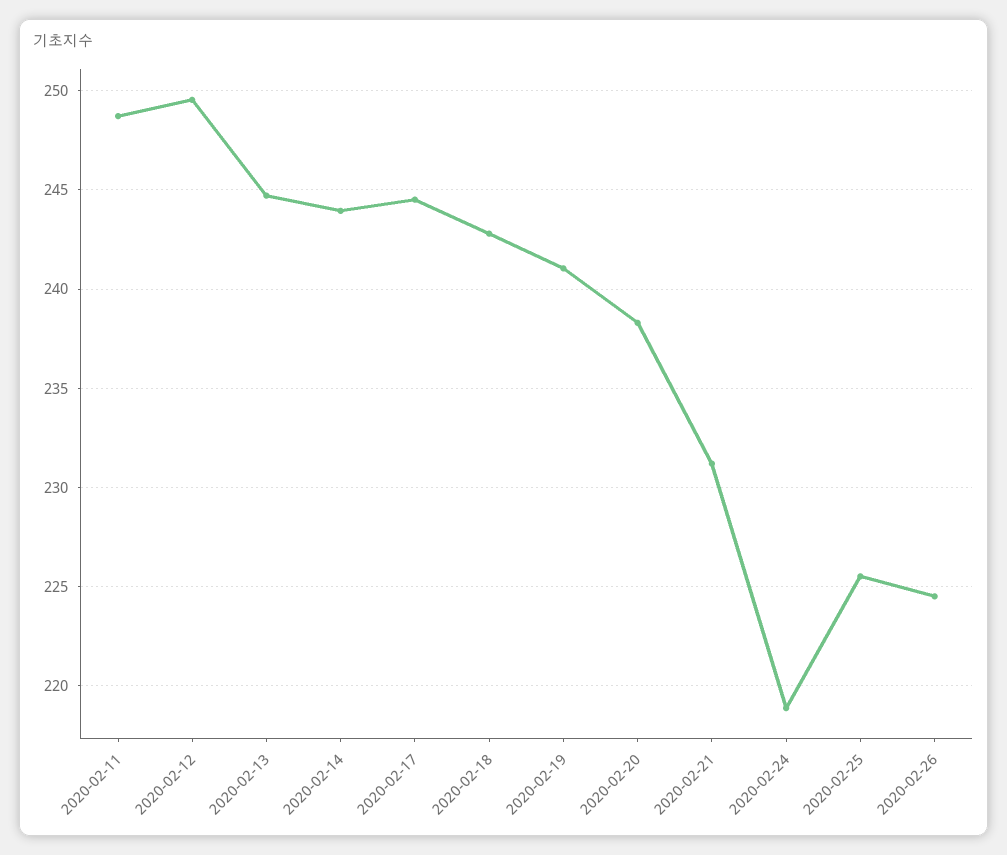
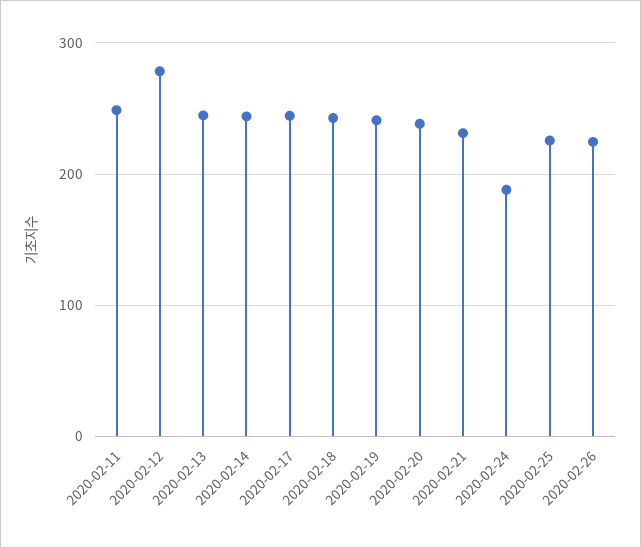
2020-02-12: 249.5 -> 280
2020-02-24: 219 -> 190

